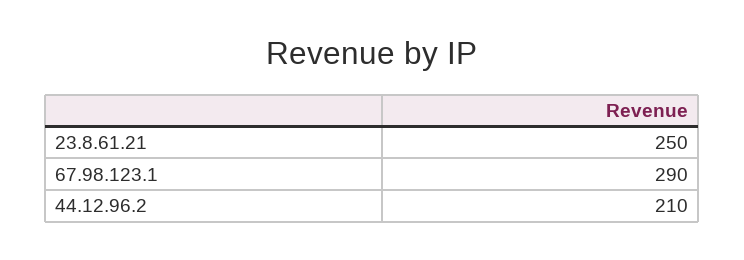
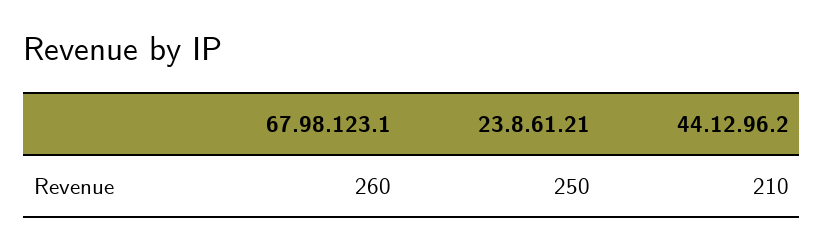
67.98.123.1: 290 -> 260

